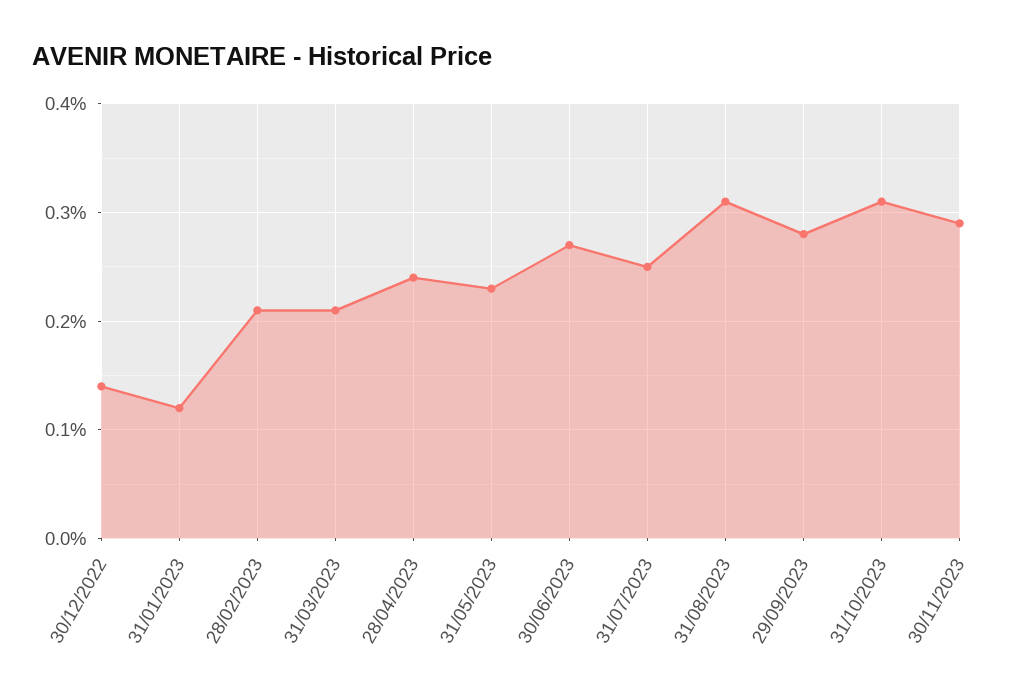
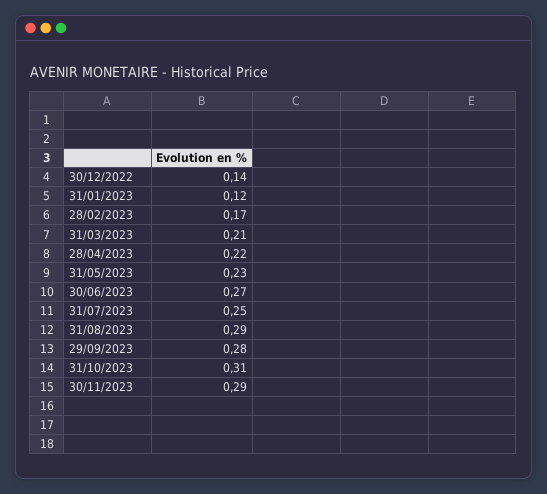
28/02/2023: 0.21 -> 0.17
28/04/2023: 0.24 -> 0.22
31/08/2023: 0.31 -> 0.29

